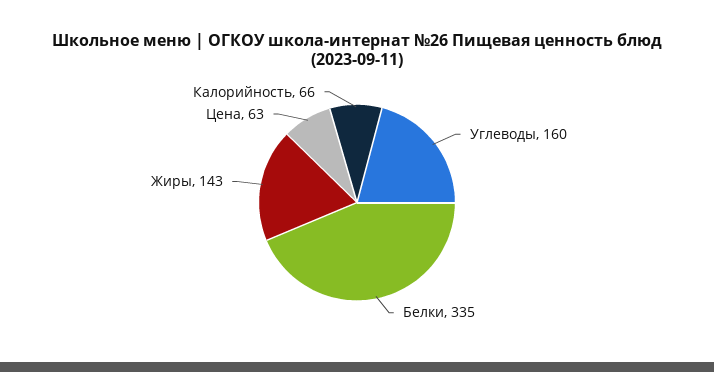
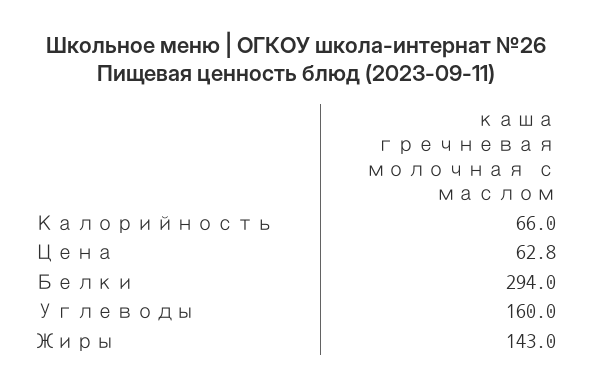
Белки: 335 -> 294

